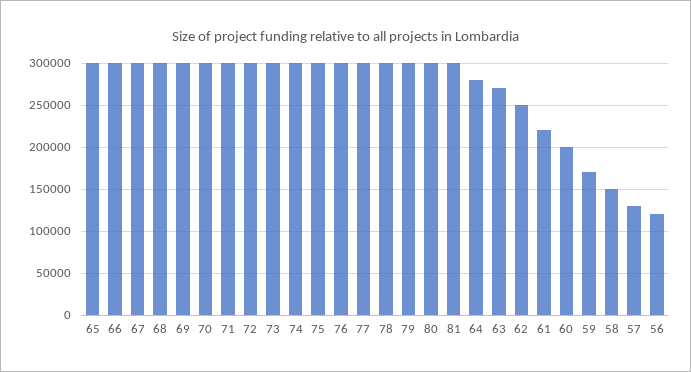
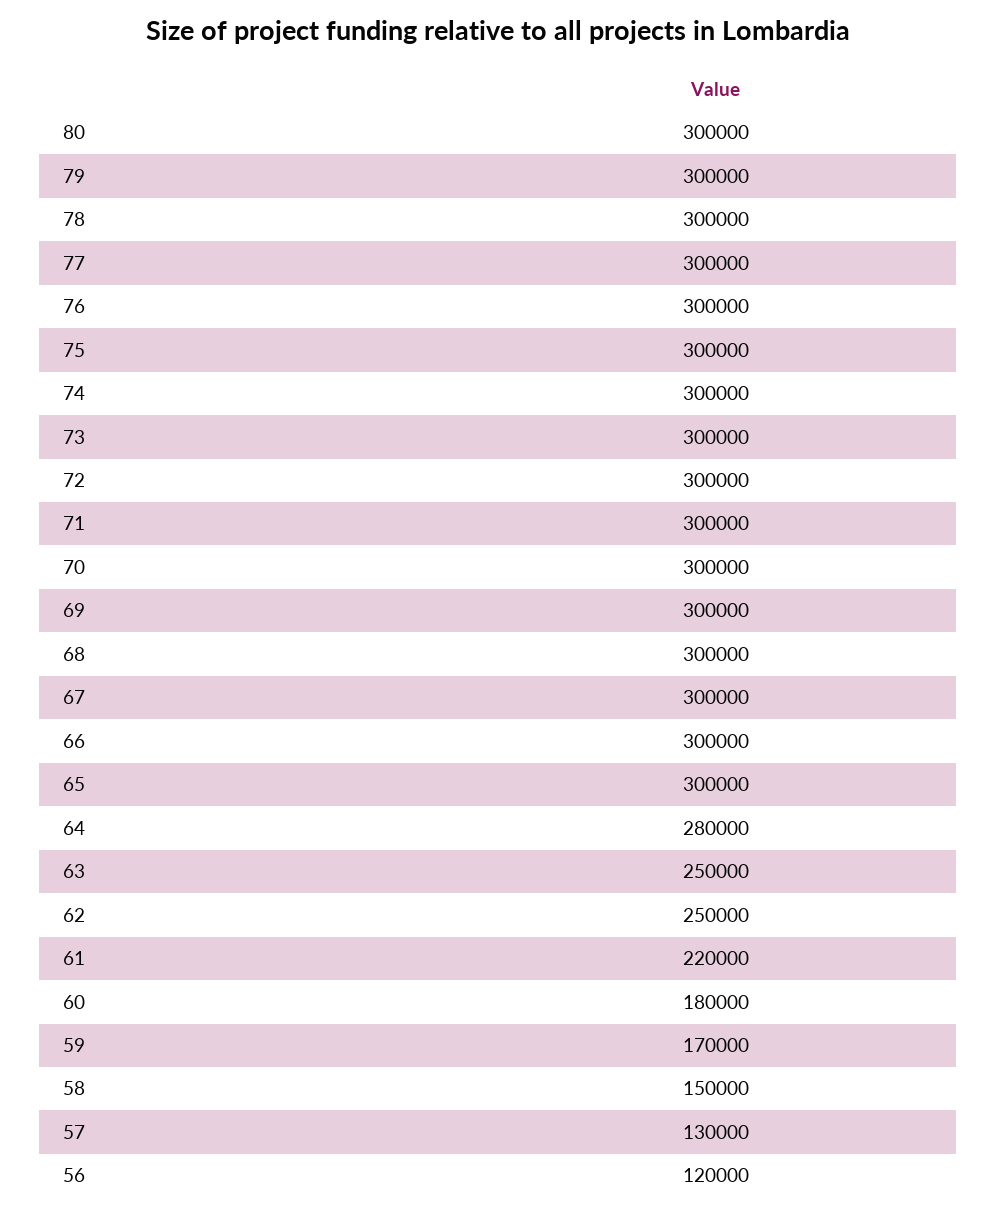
81: 300000 -> none
63: 270000 -> 250000
60: 200000 -> 180000

